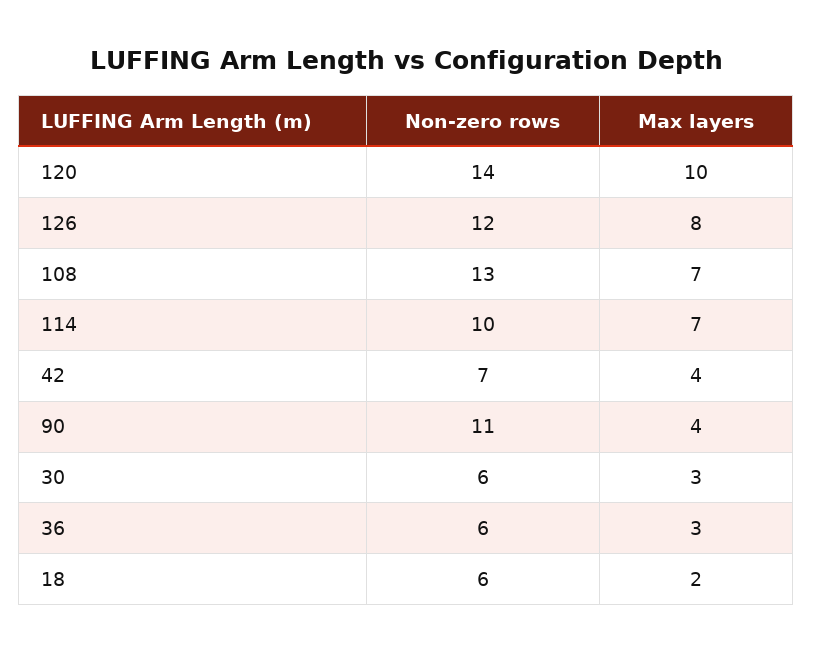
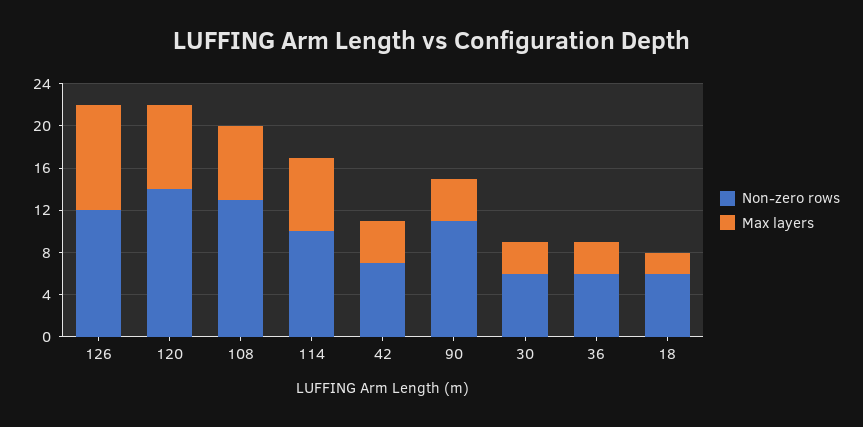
Max layers, 120: 10 -> 8
Max layers, 126: 8 -> 10

